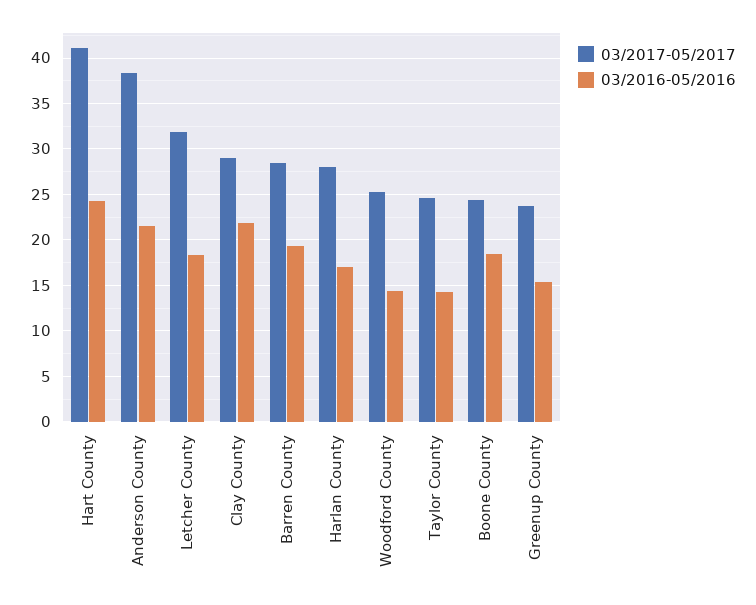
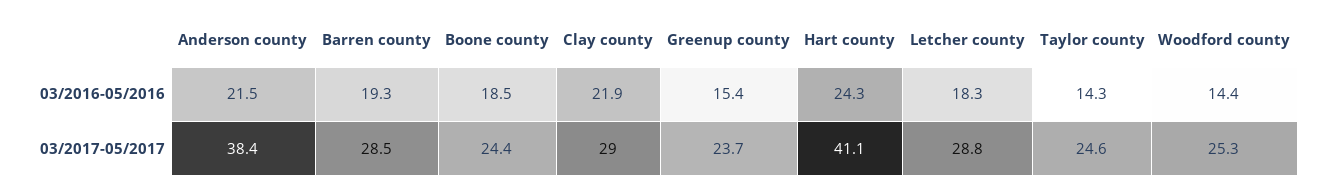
03/2017-05/2017, Letcher County: 32 -> 28.8
03/2017-05/2017, Harlan County: 28 -> none
03/2016-05/2016, Harlan County: 17 -> none

